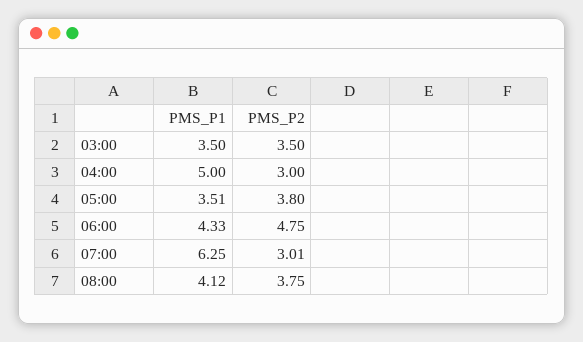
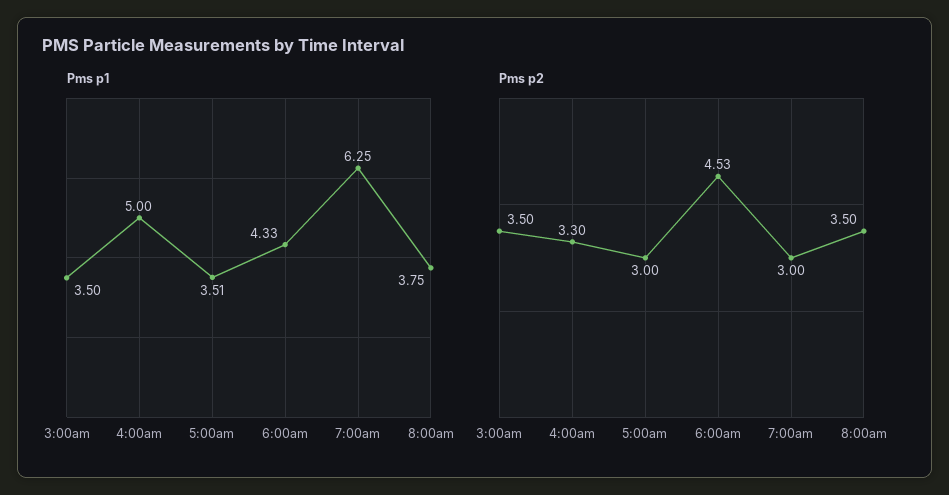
PMS_P2, 04:00: 3 -> 3.3
PMS_P2, 05:00: 3.8 -> 3
PMS_P2, 06:00: 4.75 -> 4.53
PMS_P2, 07:00: 3.01 -> 3
PMS_P1, 08:00: 4.12 -> 3.75
PMS_P2, 08:00: 3.75 -> 3.5

